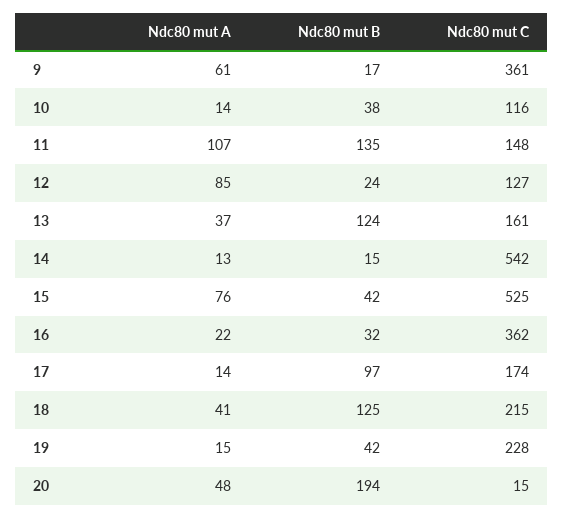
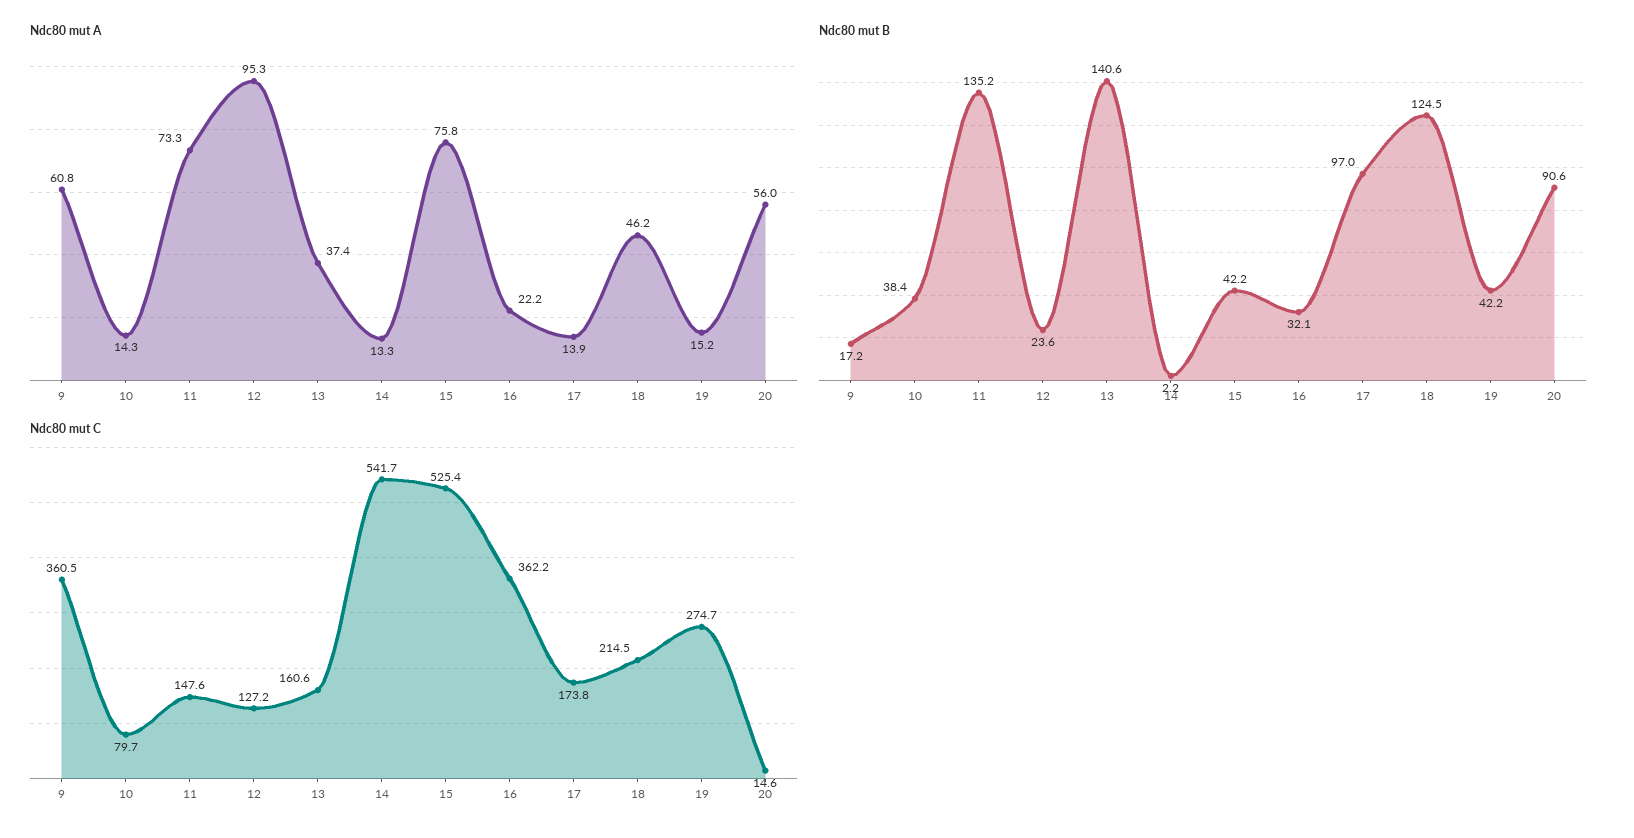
Ndc80 mut C, 10: 116 -> 79.7
Ndc80 mut A, 11: 107 -> 73.3
Ndc80 mut A, 12: 85 -> 95.3
Ndc80 mut B, 13: 124 -> 140.6
Ndc80 mut B, 14: 15 -> 2.2
Ndc80 mut A, 18: 41 -> 46.2
Ndc80 mut C, 19: 228 -> 274.7
Ndc80 mut A, 20: 48 -> 56
Ndc80 mut B, 20: 194 -> 90.6

